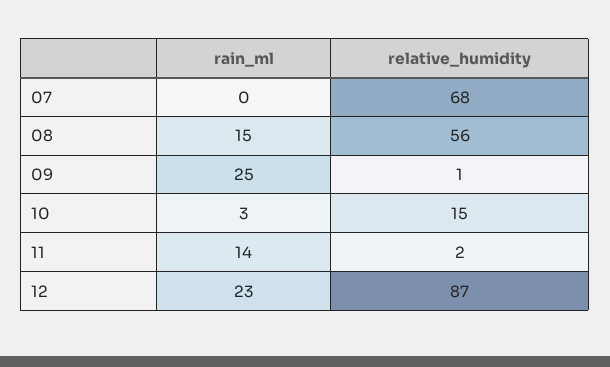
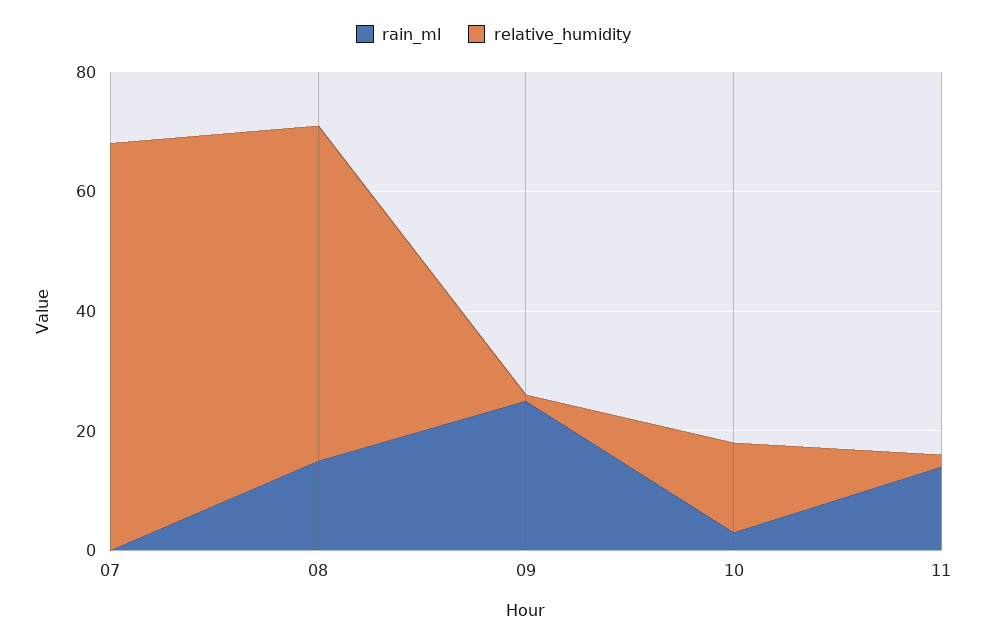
rain_ml, 12: 23 -> none
relative_humidity, 12: 87 -> none

